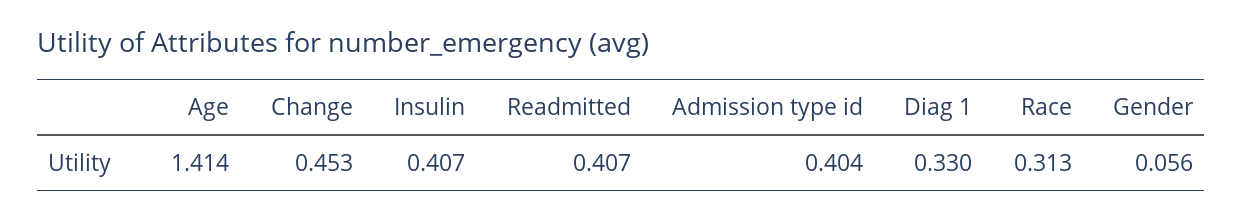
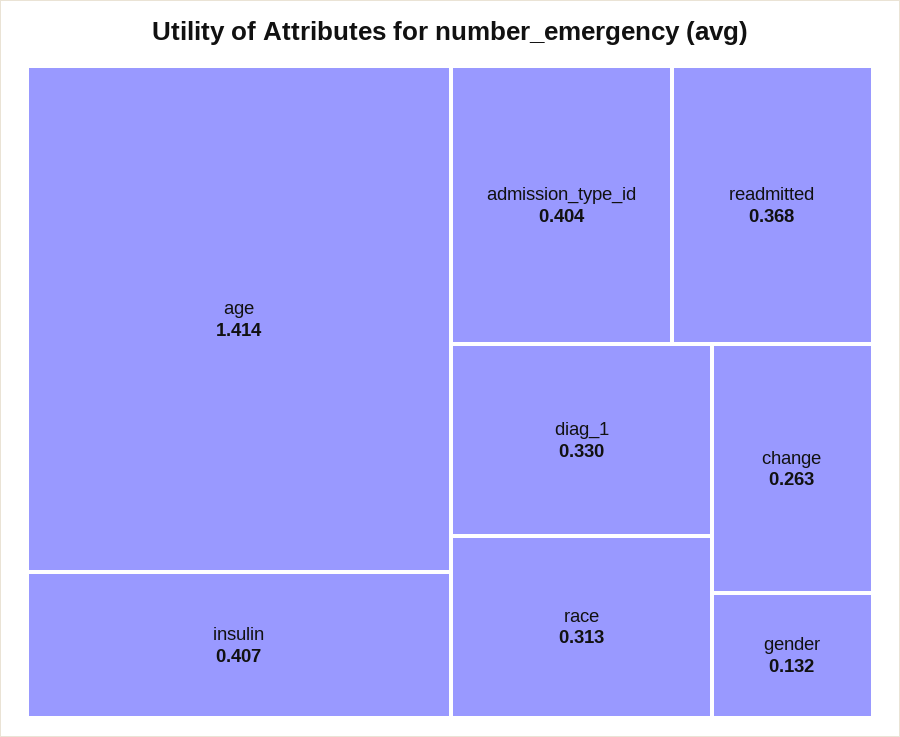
Change: 0.453 -> 0.263
Readmitted: 0.407 -> 0.368
Gender: 0.056 -> 0.132

